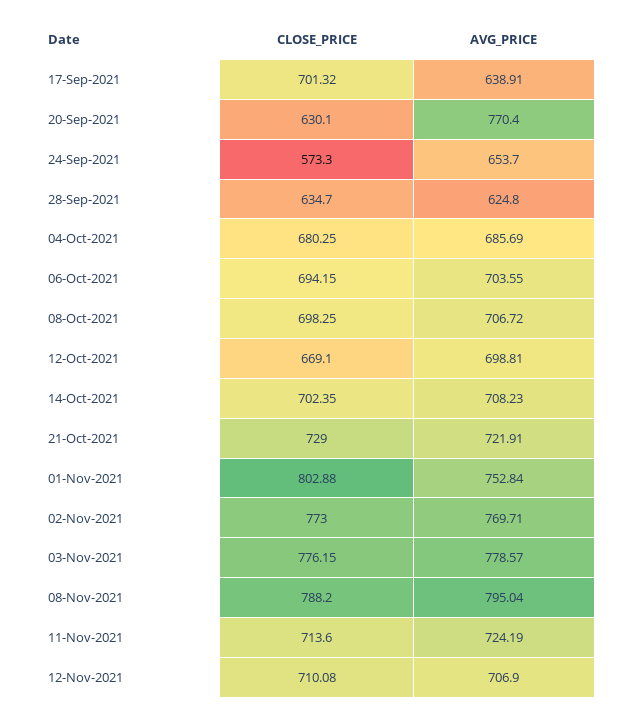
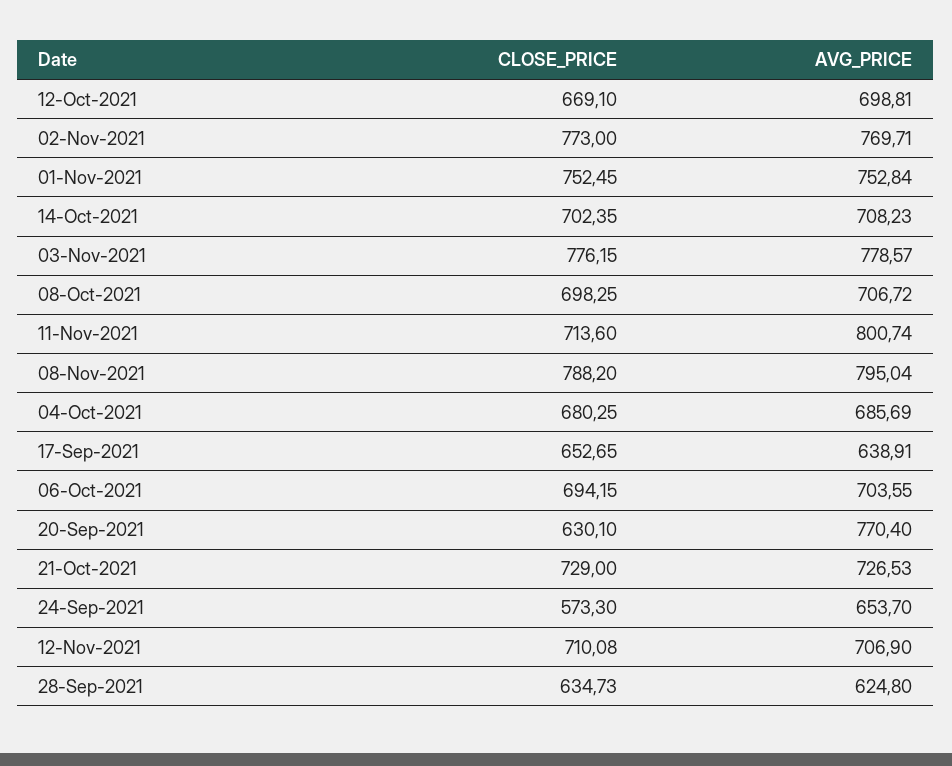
CLOSE_PRICE, 17-Sep-2021: 701.32 -> 652.65
CLOSE_PRICE, 28-Sep-2021: 634.7 -> 634.73
AVG_PRICE, 21-Oct-2021: 721.91 -> 726.53
CLOSE_PRICE, 01-Nov-2021: 802.88 -> 752.45
AVG_PRICE, 11-Nov-2021: 724.19 -> 800.74

